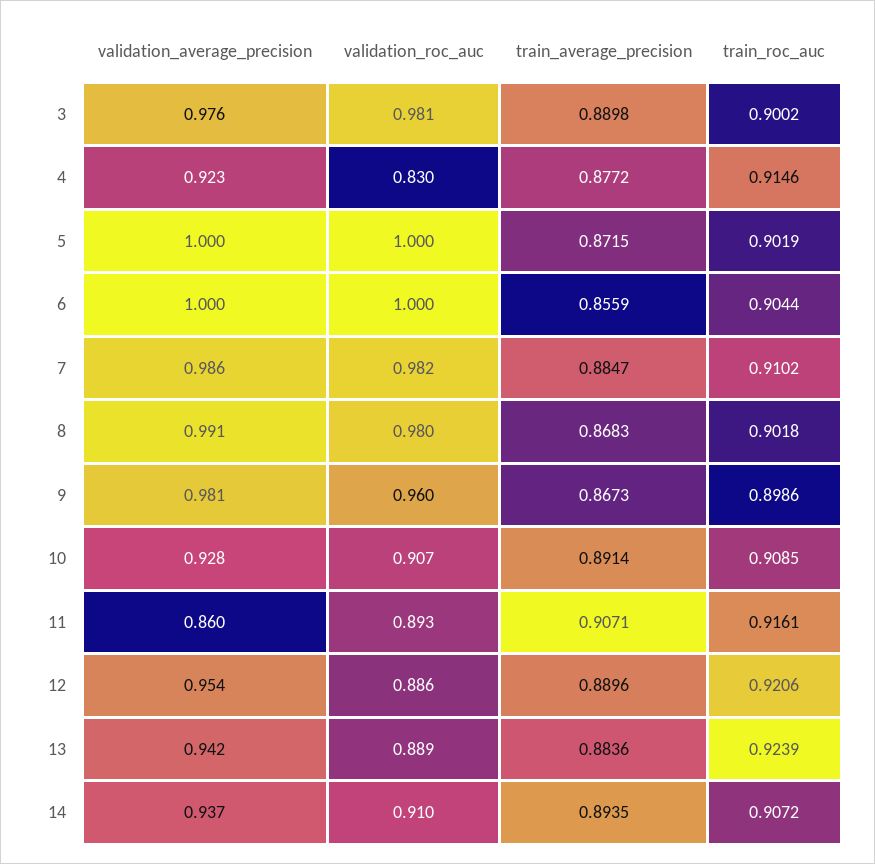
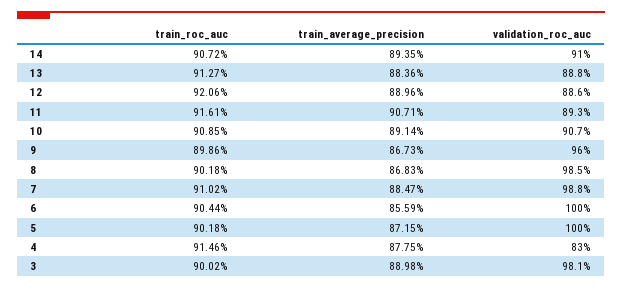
validation_average_precision, 3: 0.976 -> none
validation_average_precision, 4: 0.923 -> none
train_average_precision, 4: 0.8772 -> 0.8775
validation_average_precision, 5: 1 -> none
train_roc_auc, 5: 0.9019 -> 0.9018
validation_average_precision, 6: 1 -> none
validation_average_precision, 7: 0.986 -> none
validation_roc_auc, 7: 0.982 -> 0.988
validation_average_precision, 8: 0.991 -> none
validation_roc_auc, 8: 0.98 -> 0.985
validation_average_precision, 9: 0.981 -> none
validation_average_precision, 10: 0.928 -> none
validation_average_precision, 11: 0.86 -> none
validation_average_precision, 12: 0.954 -> none
validation_average_precision, 13: 0.942 -> none
validation_roc_auc, 13: 0.889 -> 0.888
train_roc_auc, 13: 0.9239 -> 0.9127
validation_average_precision, 14: 0.937 -> none

